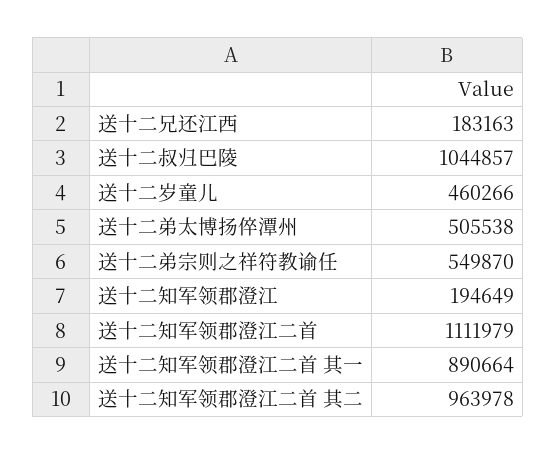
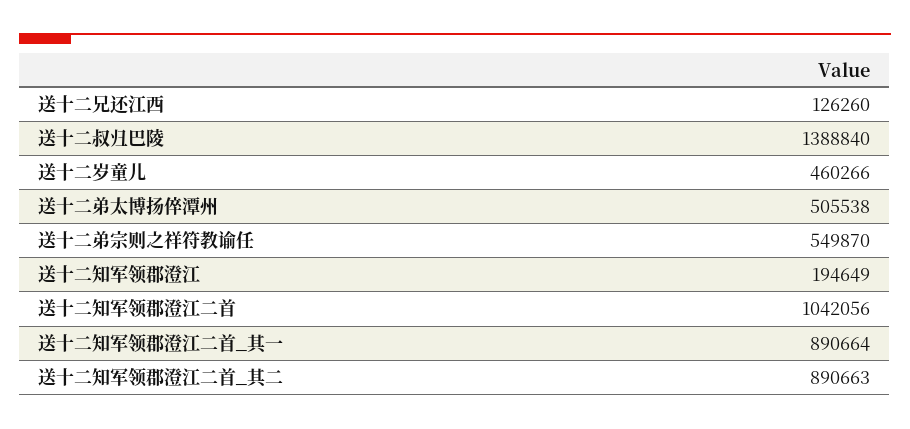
送十二兄还江西: 183163 -> 126260
送十二叔归巴陵: 1044857 -> 1388840
送十二知军领郡澄江二首: 1111979 -> 1042056
送十二知军领郡澄江二首 其二: 963978 -> 890663

